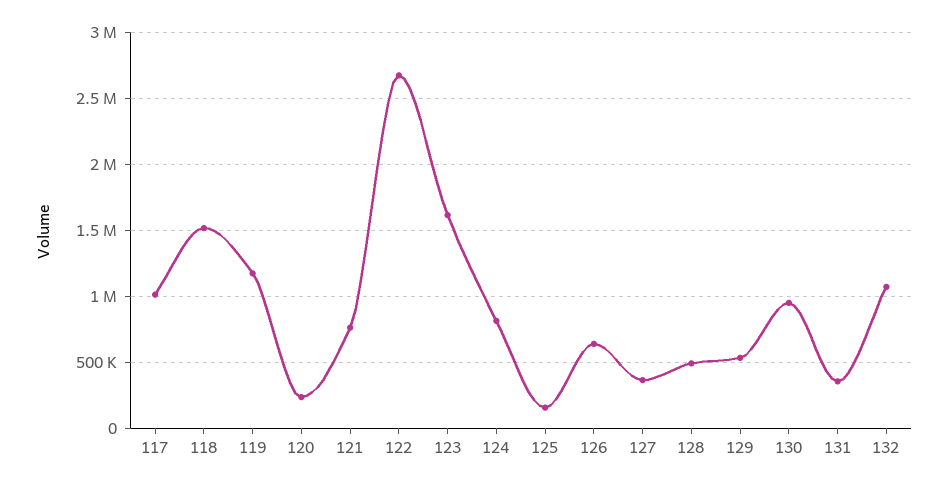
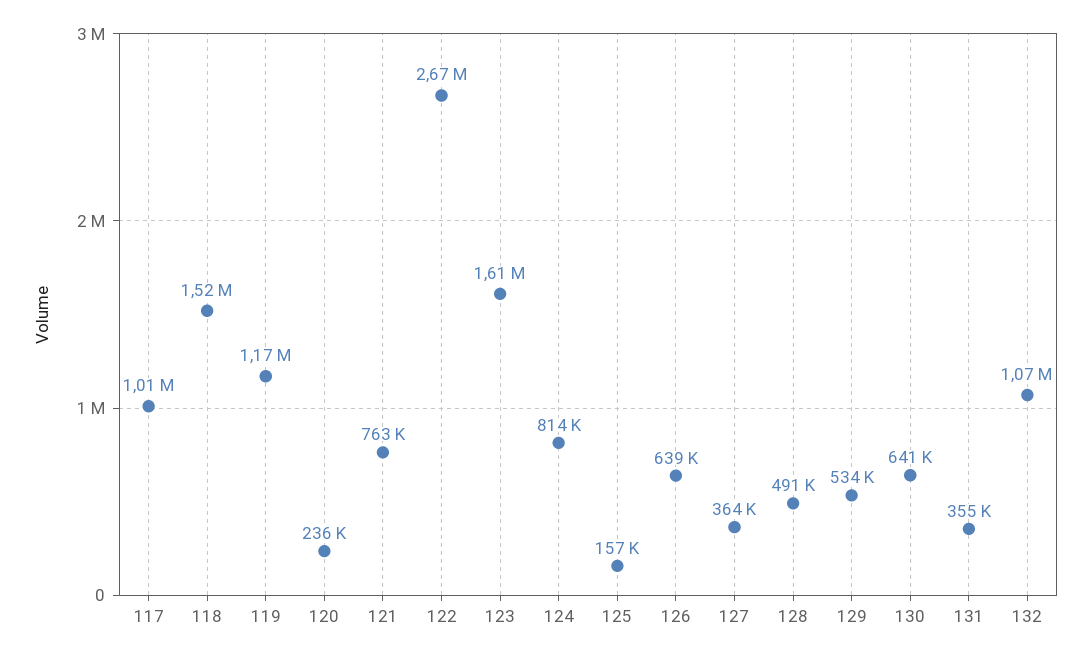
130: 950000 -> 641000

